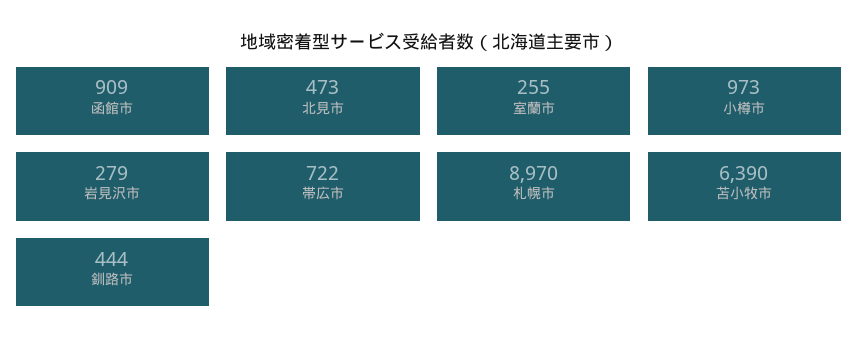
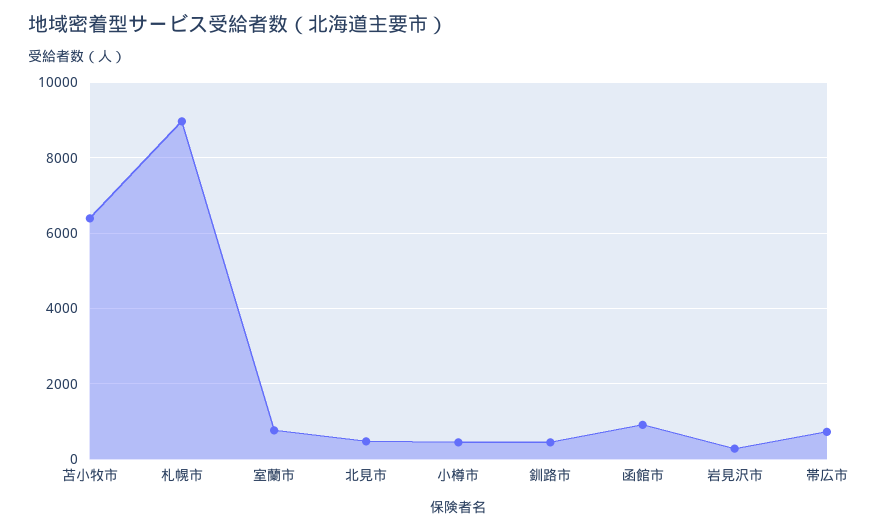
室蘭市: 255 -> 800
小樽市: 973 -> 400

